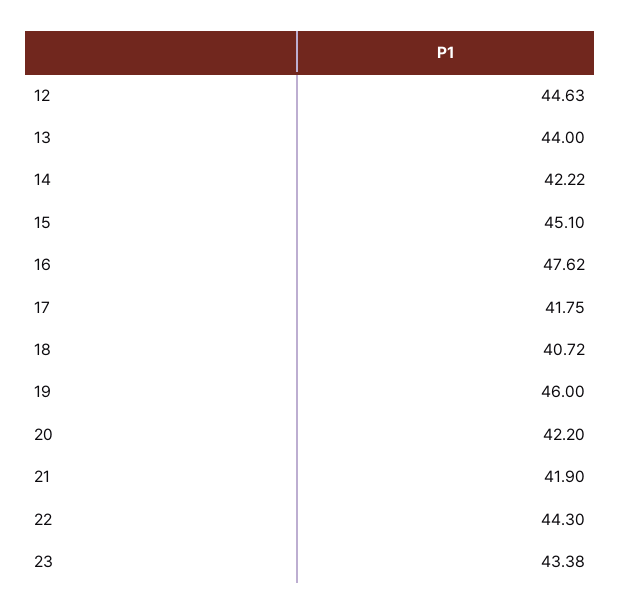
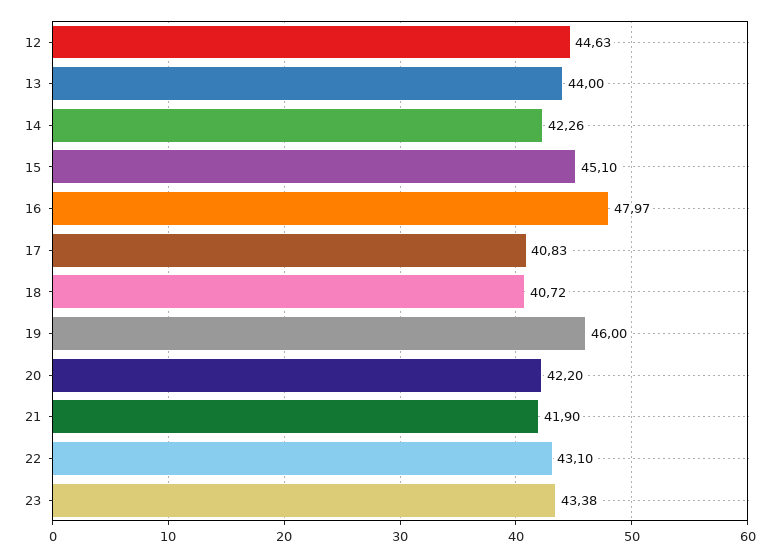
14: 42.22 -> 42.26
16: 47.62 -> 47.97
17: 41.75 -> 40.83
22: 44.3 -> 43.1

